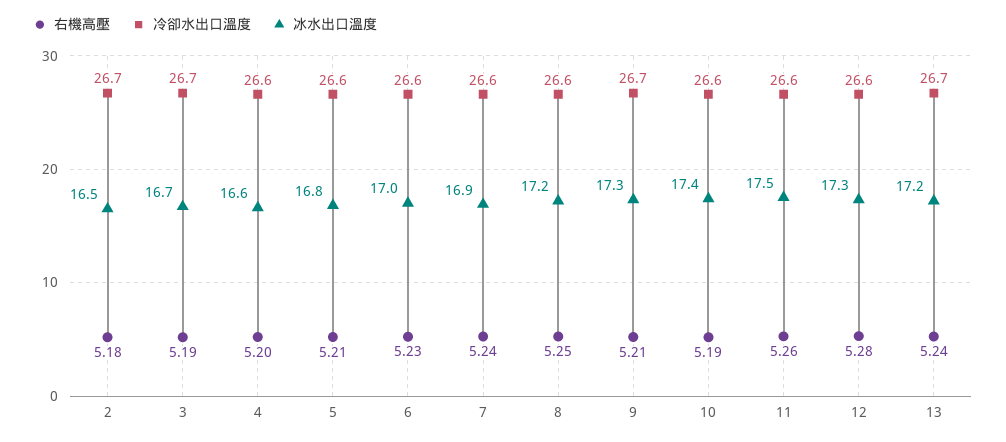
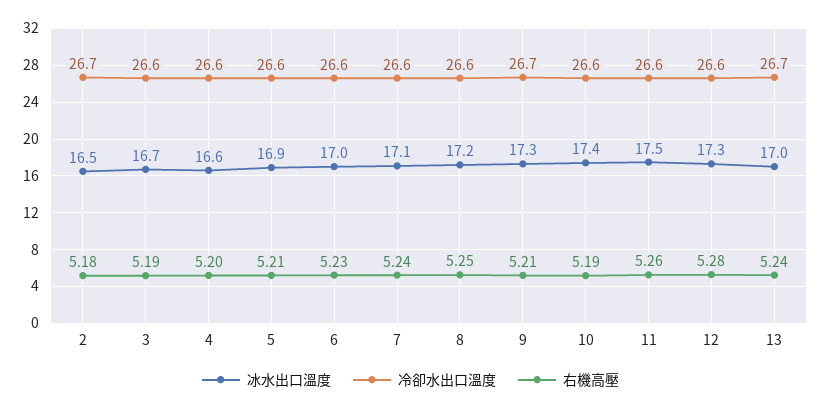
冷卻水出口溫度, 3: 26.7 -> 26.6
冰水出口溫度, 5: 16.8 -> 16.9
冰水出口溫度, 7: 16.9 -> 17.1
冰水出口溫度, 13: 17.2 -> 17

